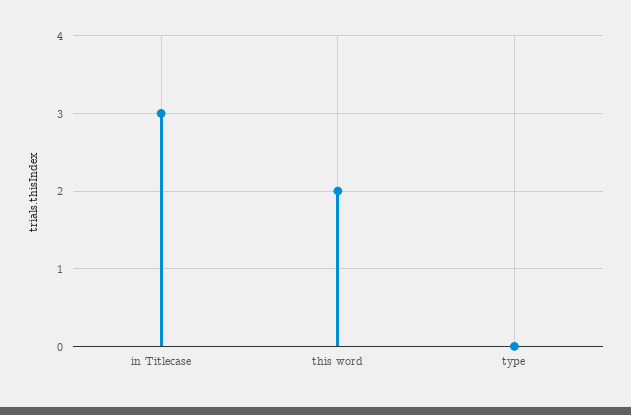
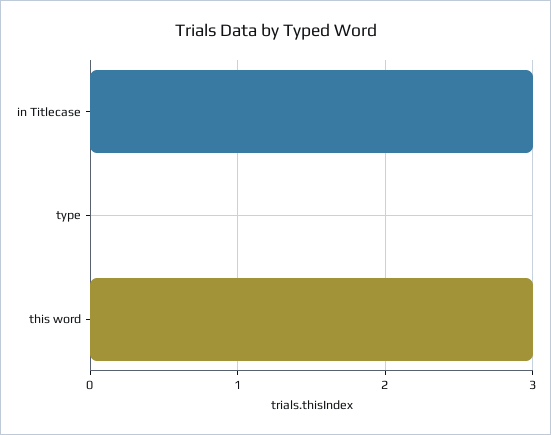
this word: 2 -> 3

